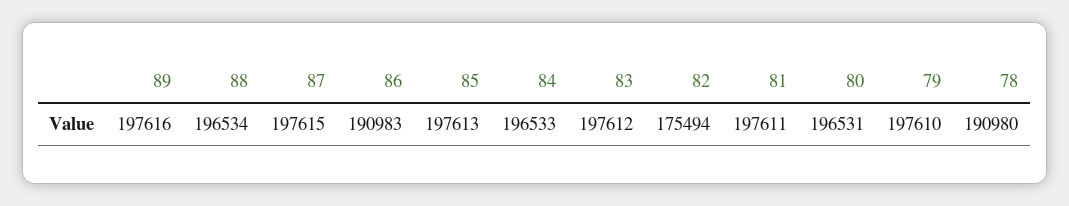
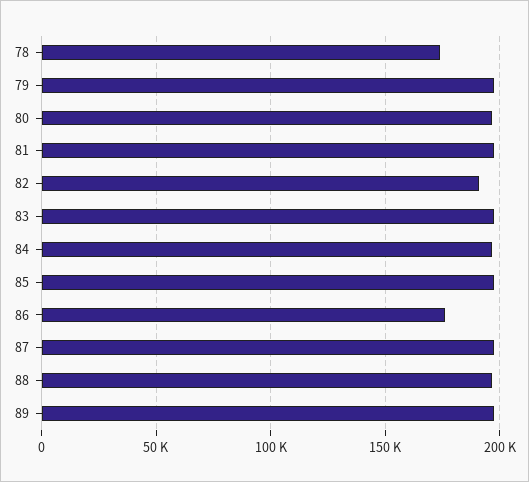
86: 190983 -> 175000
82: 175494 -> 190000
78: 190980 -> 175000

